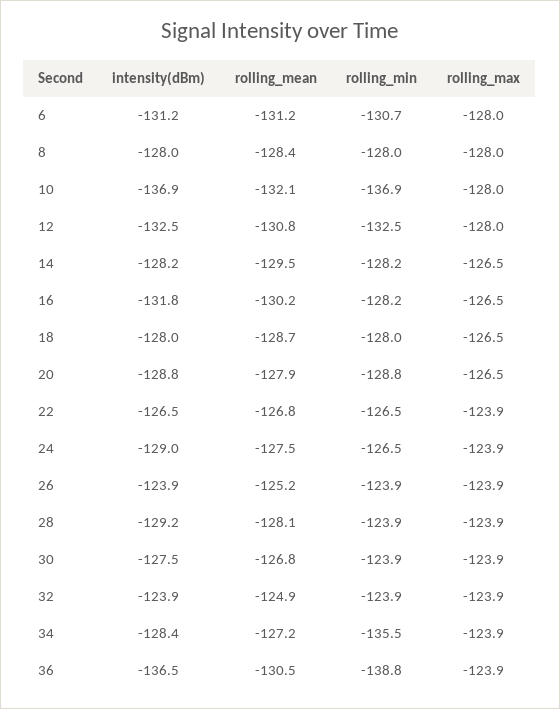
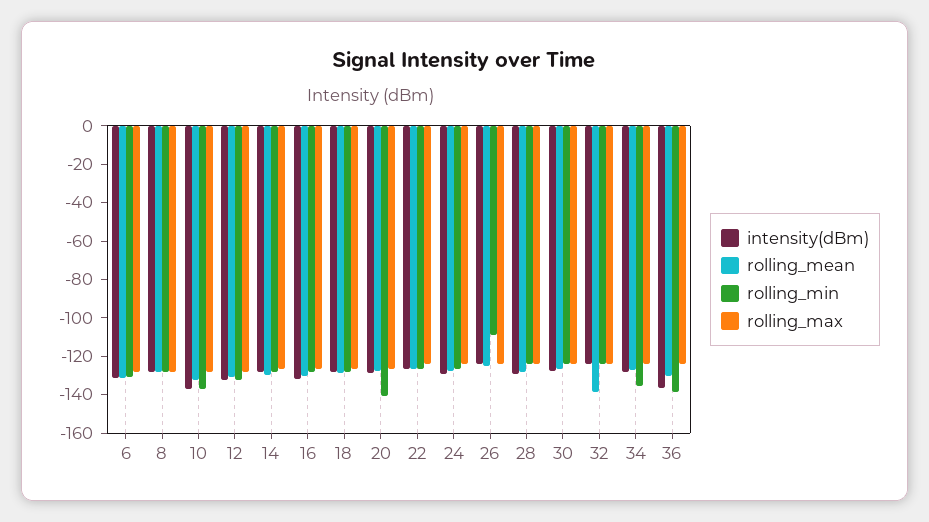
rolling_min, 20: -128.8 -> -140
rolling_min, 26: -123.9 -> -110
rolling_mean, 32: -124.9 -> -140

